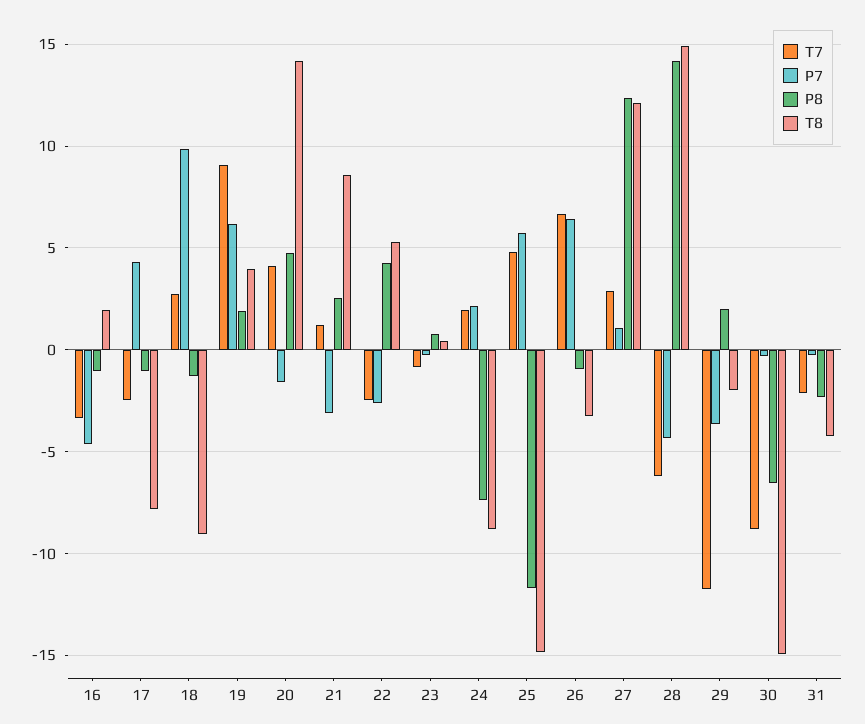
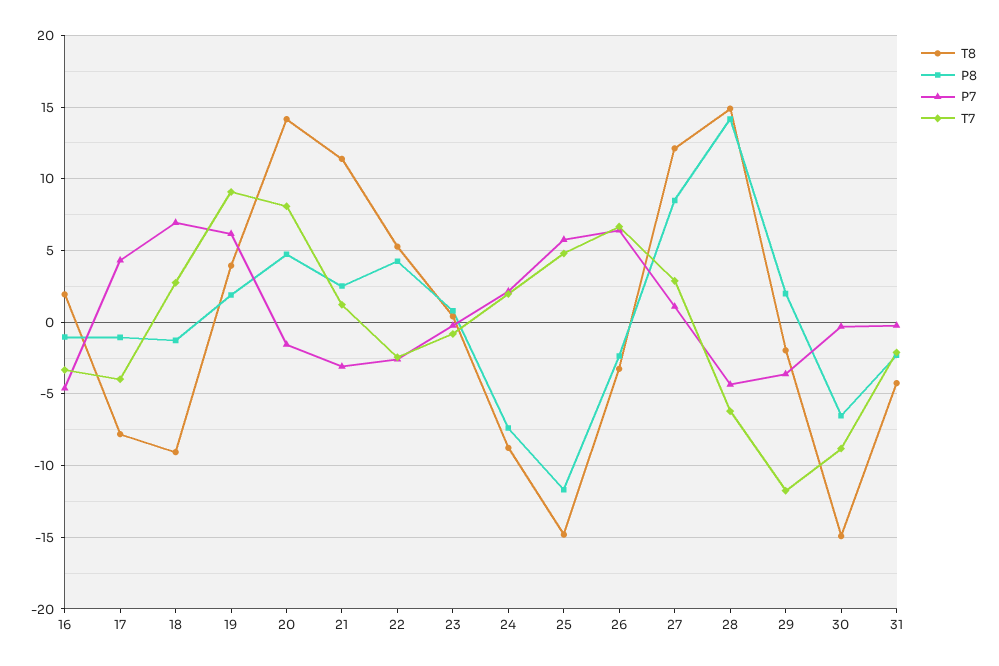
T7, 17: -2.5 -> -4
P7, 18: 10 -> 7
T7, 20: 4 -> 8
T8, 21: 8.5 -> 11.5
P8, 26: -1 -> -2.5
P8, 27: 12.5 -> 8.5

